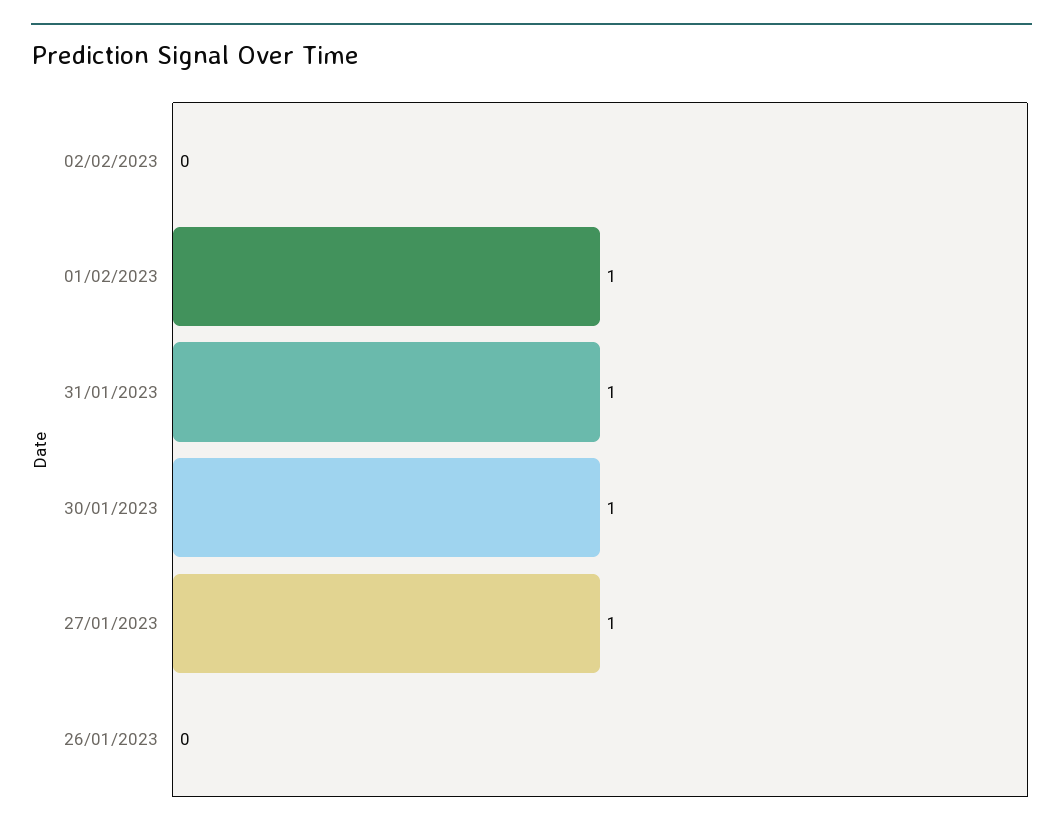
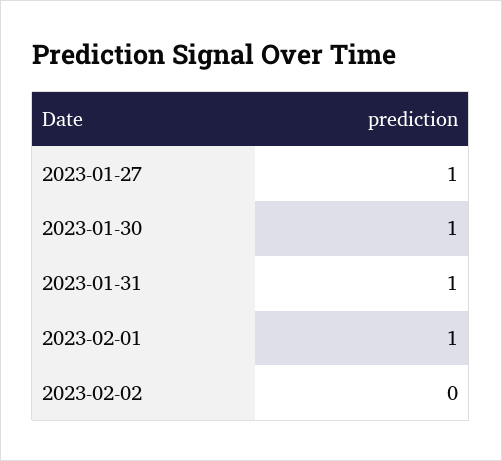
26/01/2023: 0 -> none

